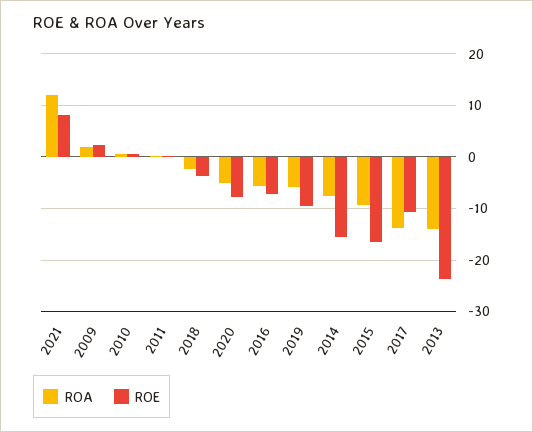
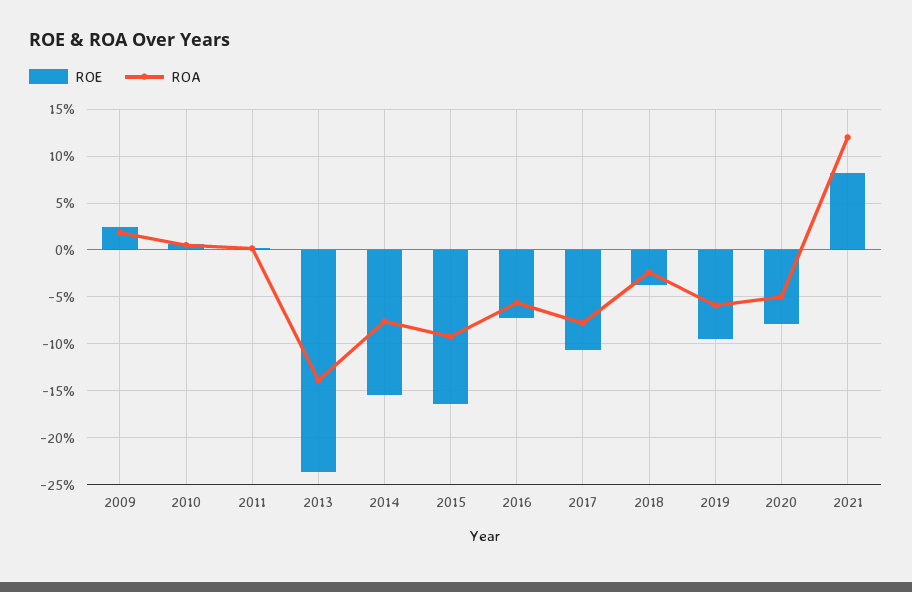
ROA, 2017: -14 -> -8

